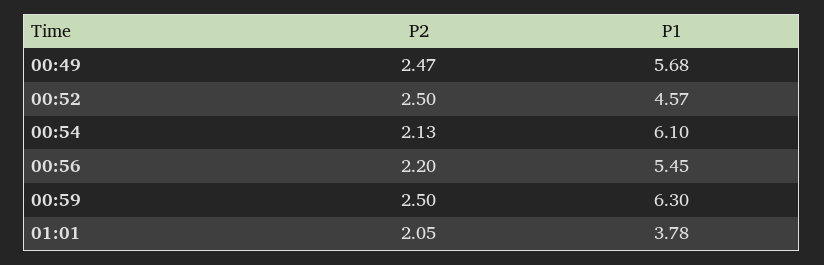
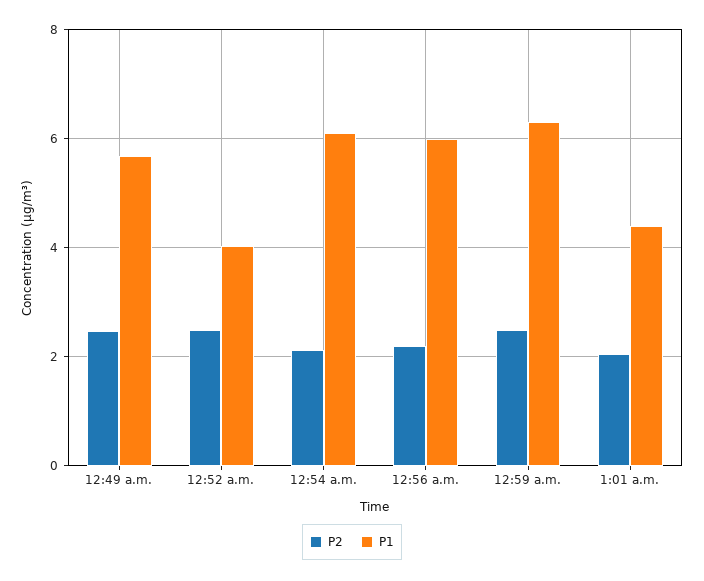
P1, 00:52: 4.57 -> 4
P1, 00:56: 5.45 -> 6
P1, 01:01: 3.78 -> 4.4

